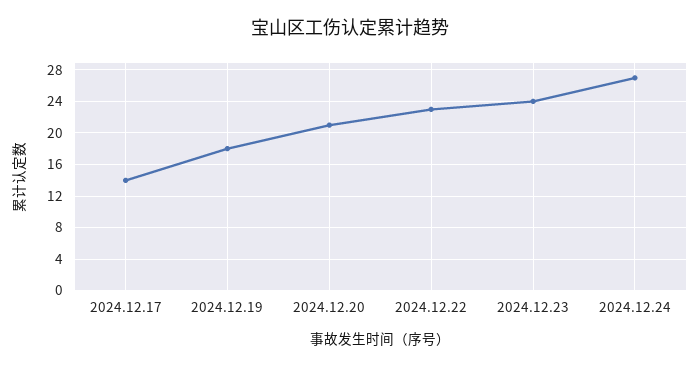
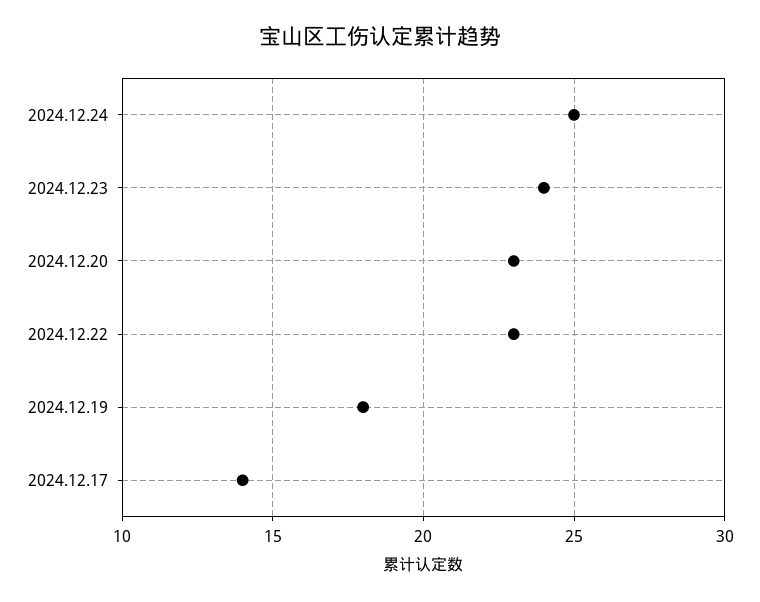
2024.12.20: 21 -> 23
2024.12.24: 27 -> 25

